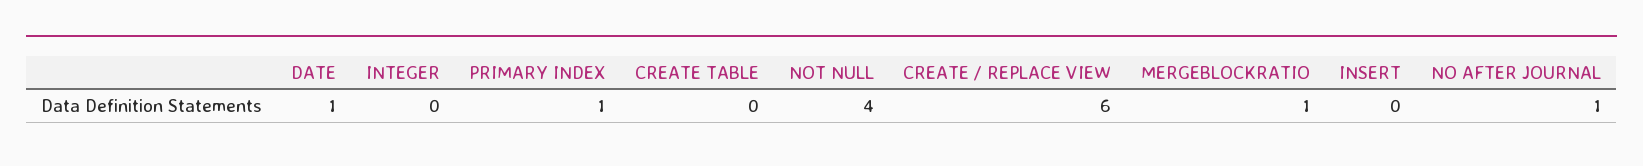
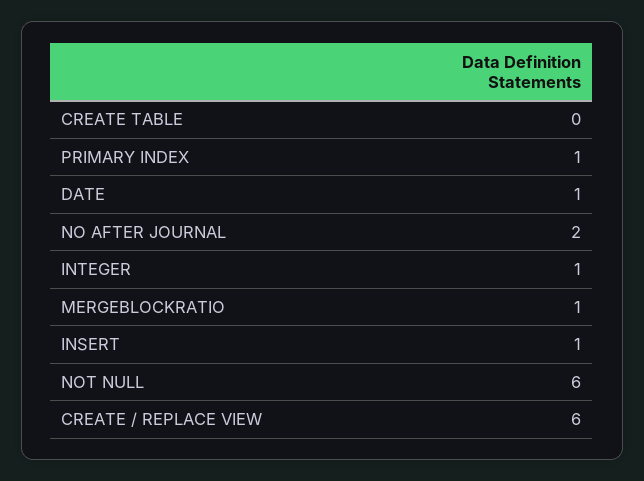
INTEGER: 0 -> 1
NOT NULL: 4 -> 6
INSERT: 0 -> 1
NO AFTER JOURNAL: 1 -> 2

